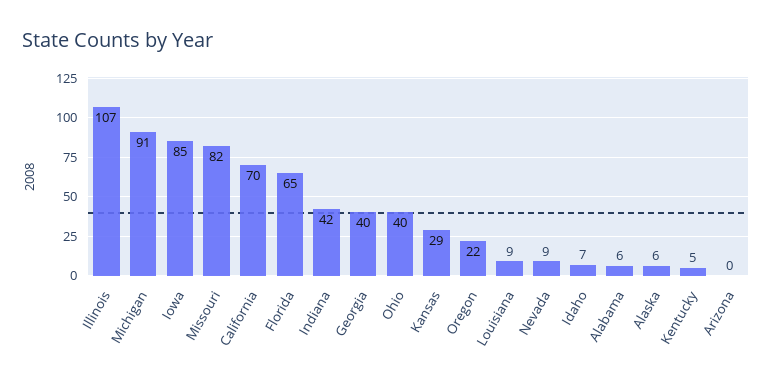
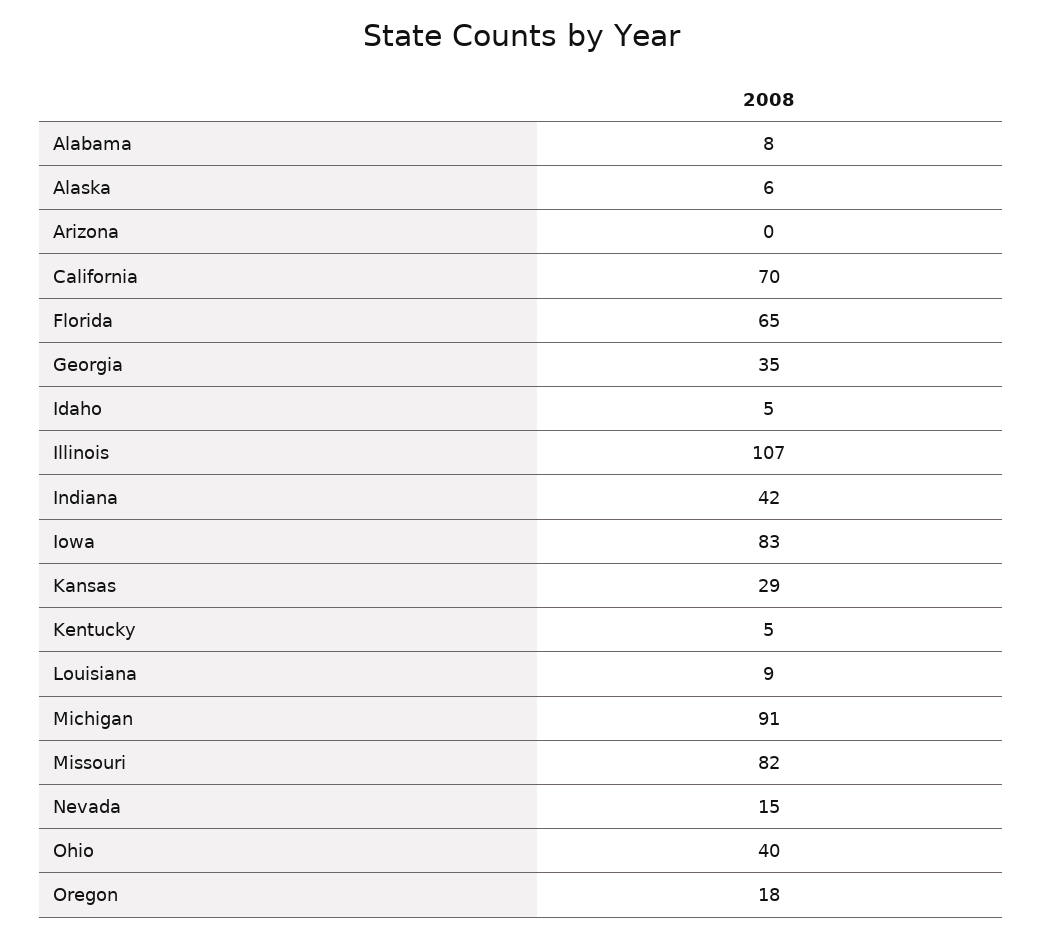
Iowa: 85 -> 83
Georgia: 40 -> 35
Oregon: 22 -> 18
Nevada: 9 -> 15
Idaho: 7 -> 5
Alabama: 6 -> 8

